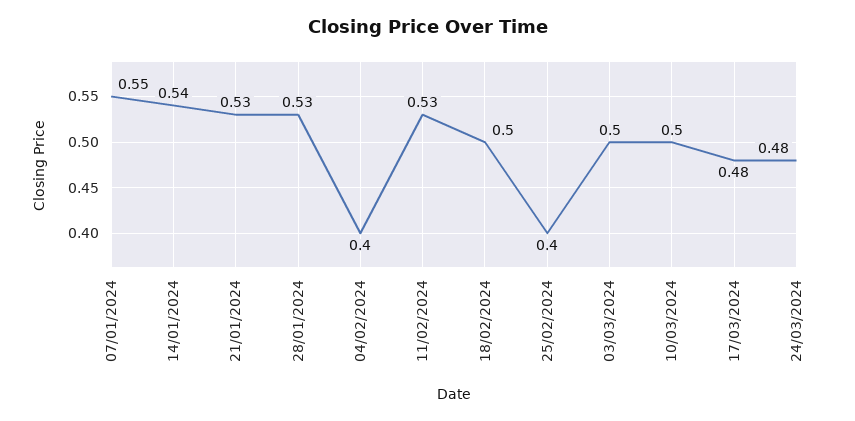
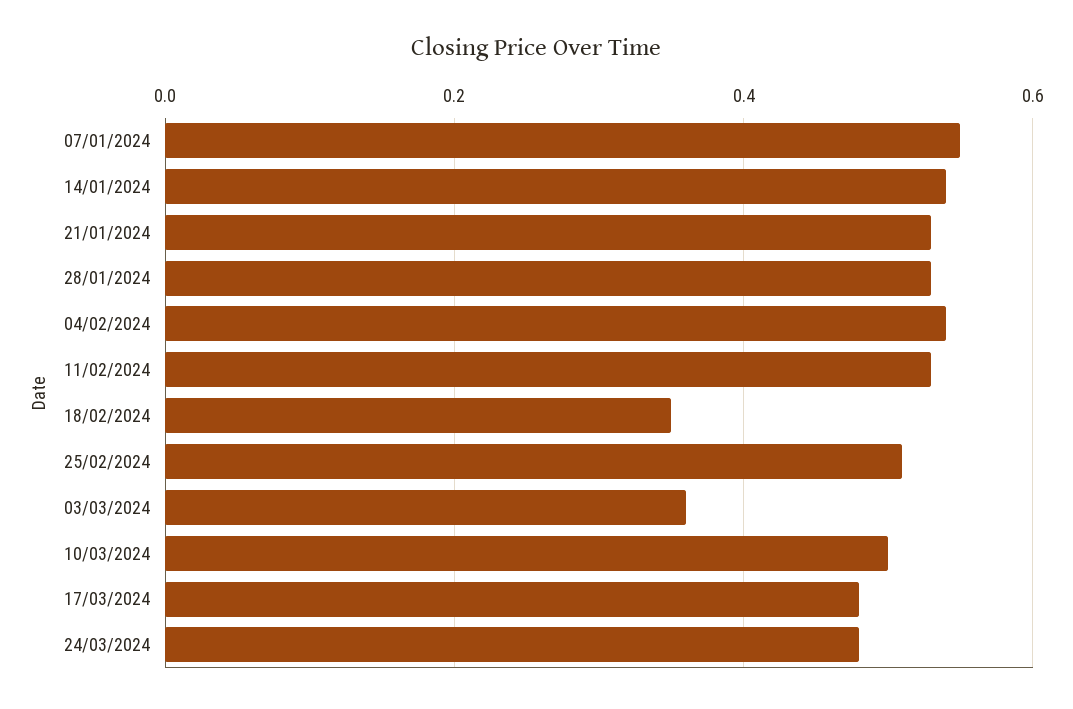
04/02/2024: 0.4 -> 0.55
18/02/2024: 0.5 -> 0.35
25/02/2024: 0.4 -> 0.5
03/03/2024: 0.5 -> 0.35

